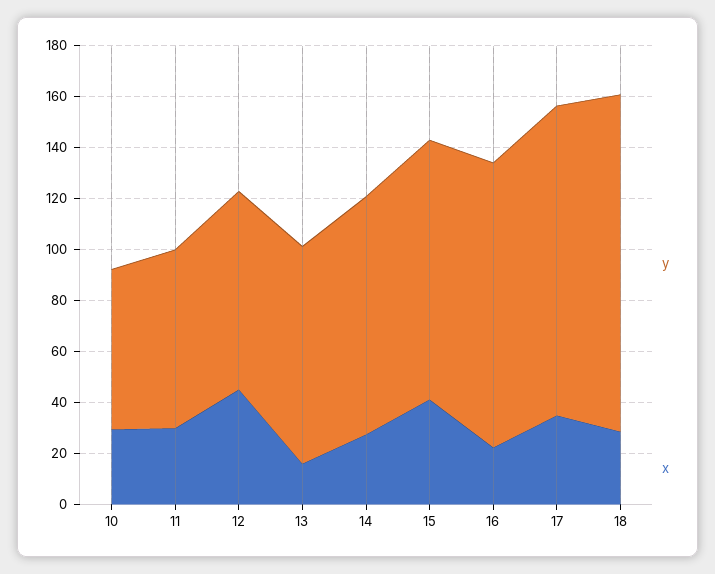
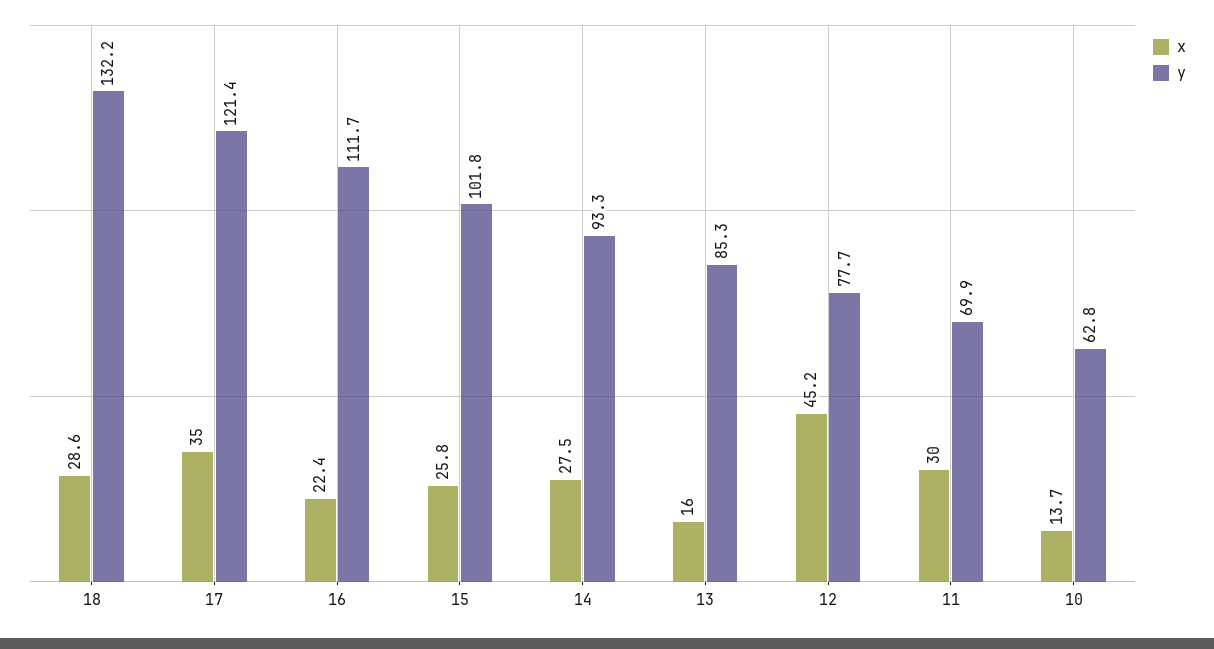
x, 10: 30 -> 13.7
x, 15: 40 -> 25.8

